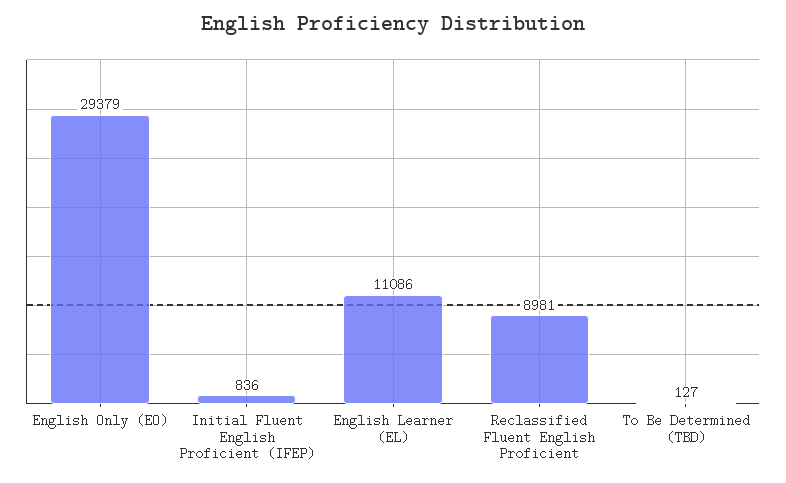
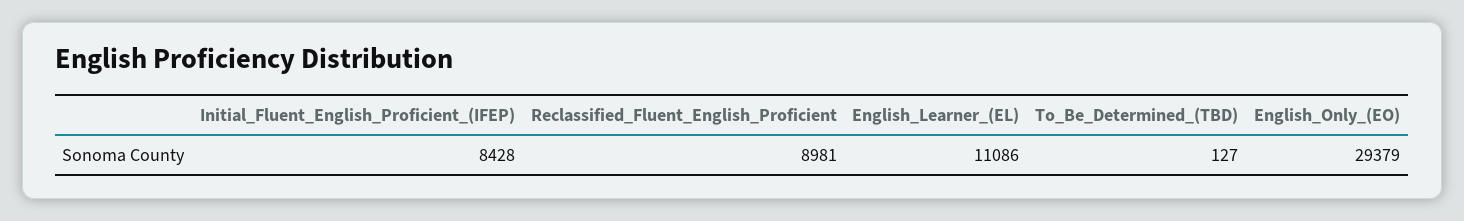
Initial Fluent English Proficient (IFEP): 836 -> 8428

